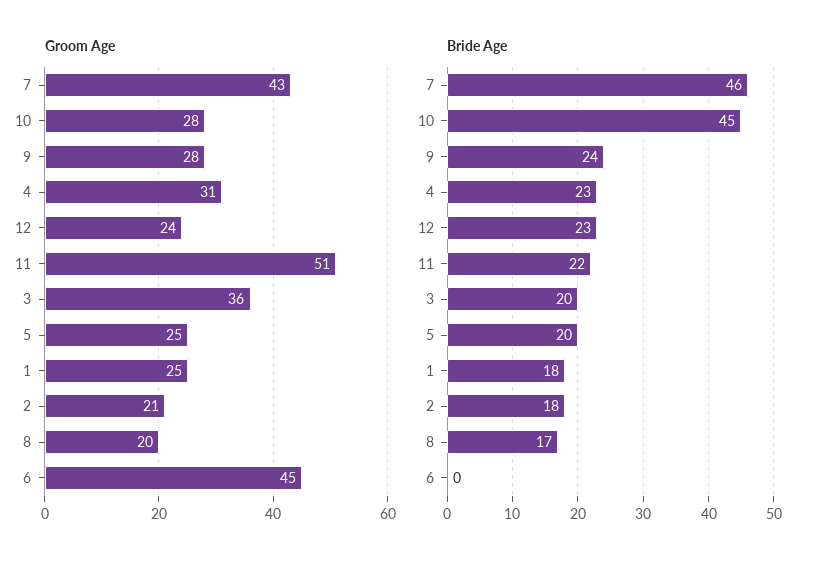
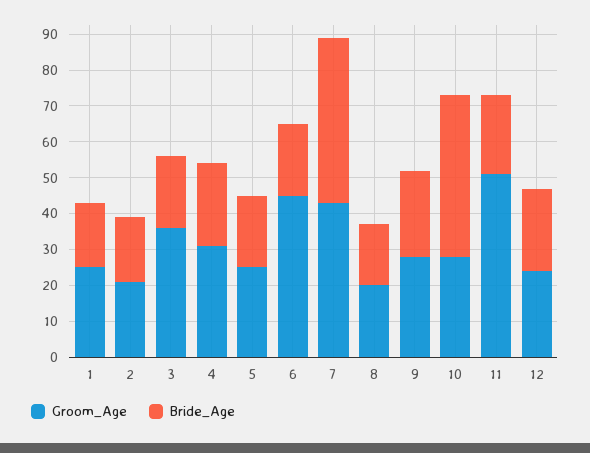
Bride Age, 6: 0 -> 20

